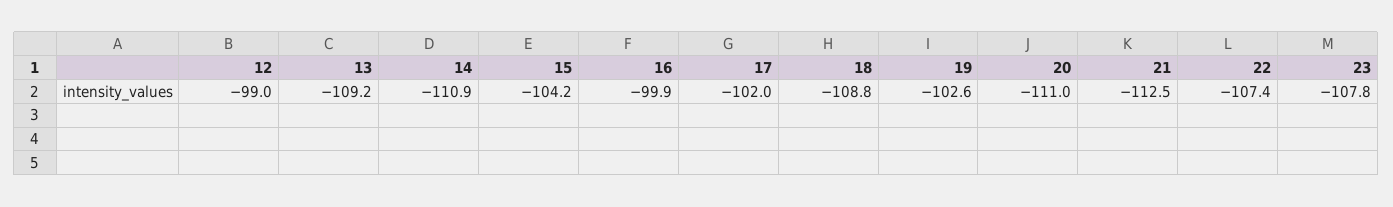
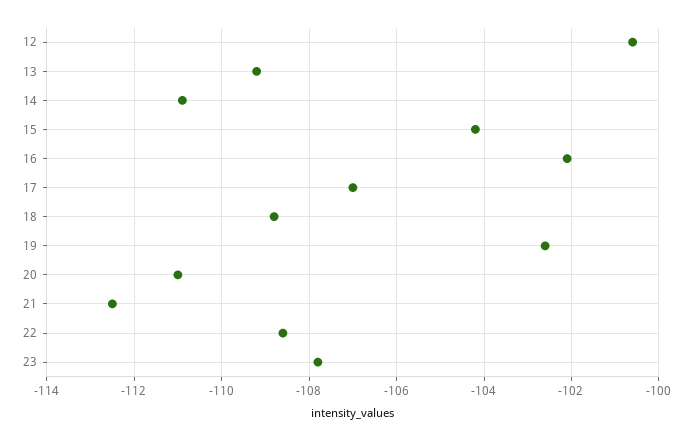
12: -99 -> -100.5
16: -99.9 -> -102
17: -102 -> -107
22: -107.4 -> -108.5

